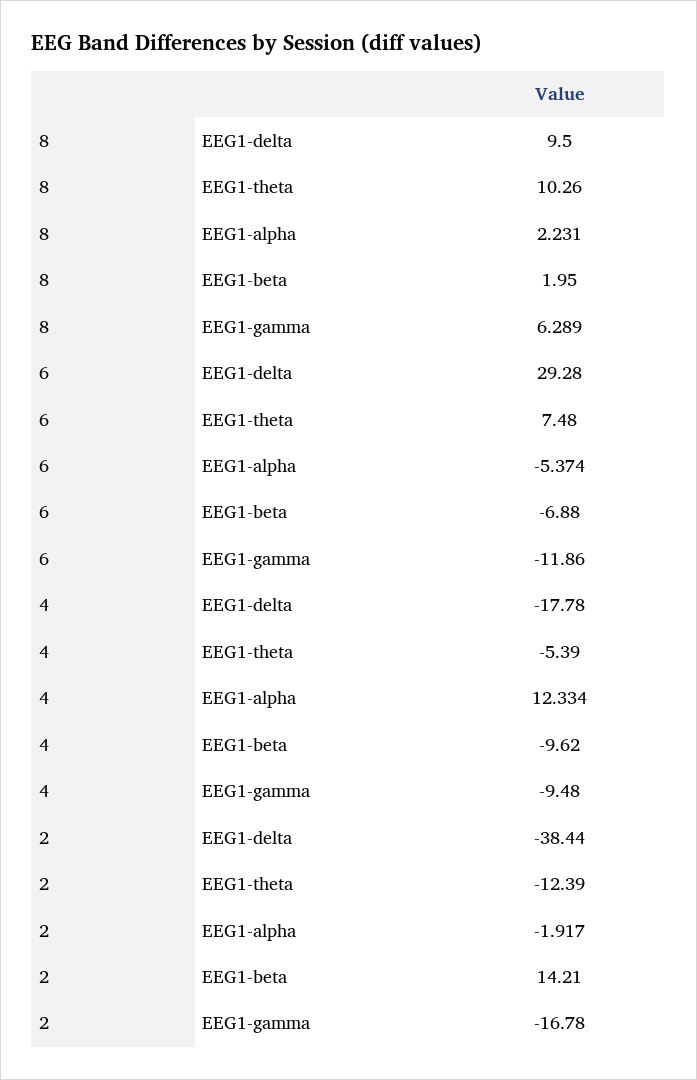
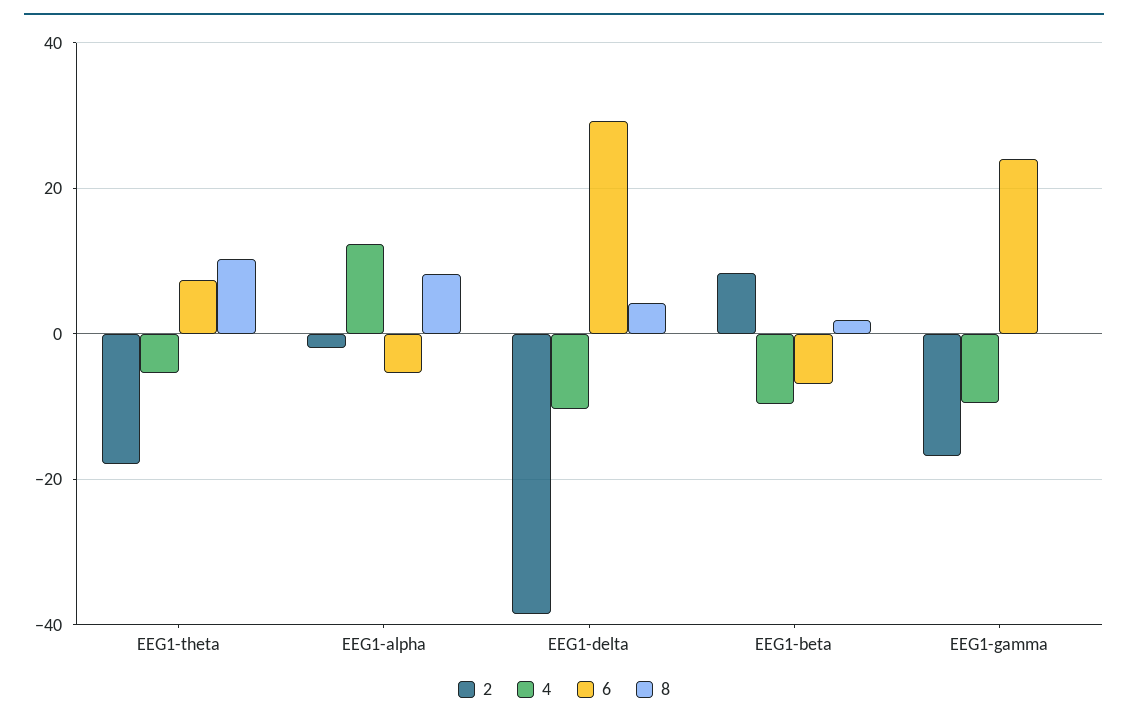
8, EEG1-delta: 9.5 -> 4
8, EEG1-alpha: 2.231 -> 8
8, EEG1-gamma: 6.289 -> 0
6, EEG1-gamma: -11.86 -> 24
4, EEG1-delta: -17.78 -> -10
2, EEG1-theta: -12.39 -> -18
2, EEG1-beta: 14.21 -> 8

